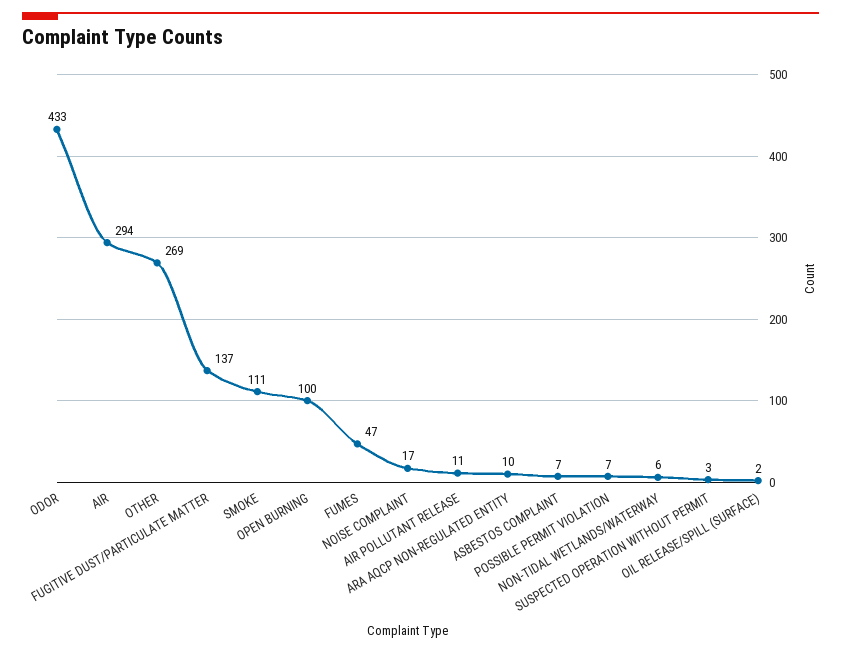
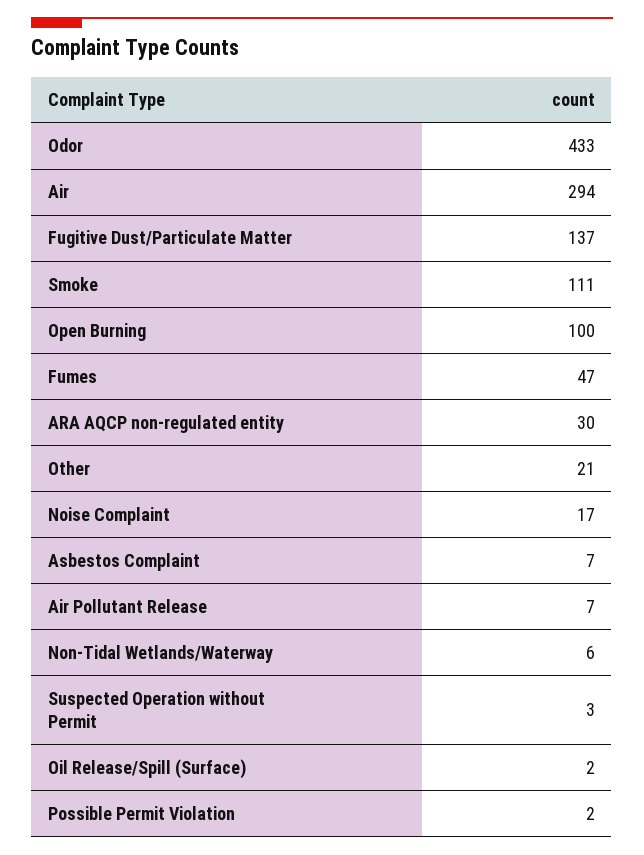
OTHER: 269 -> 21
AIR POLLUTANT RELEASE: 11 -> 7
ARA AQCP NON-REGULATED ENTITY: 10 -> 30
POSSIBLE PERMIT VIOLATION: 7 -> 2

